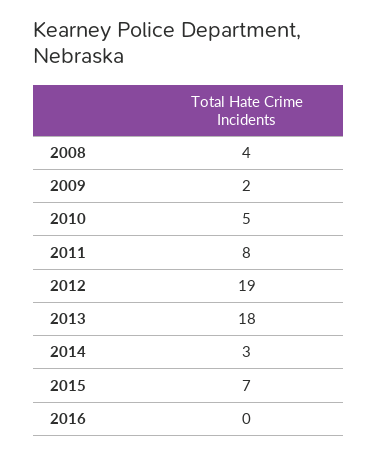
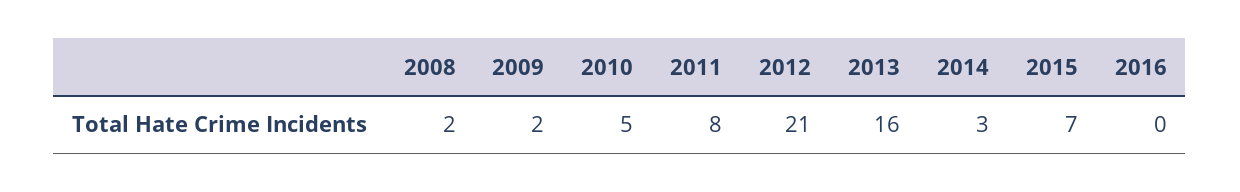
2008: 4 -> 2
2012: 19 -> 21
2013: 18 -> 16

